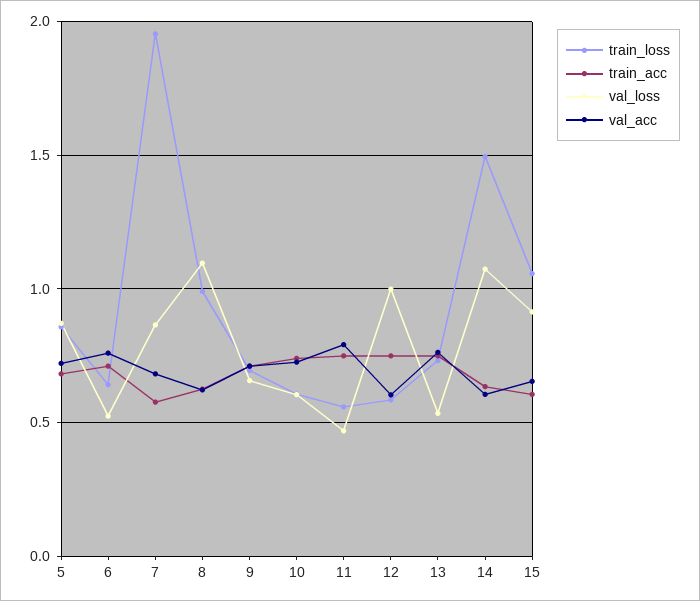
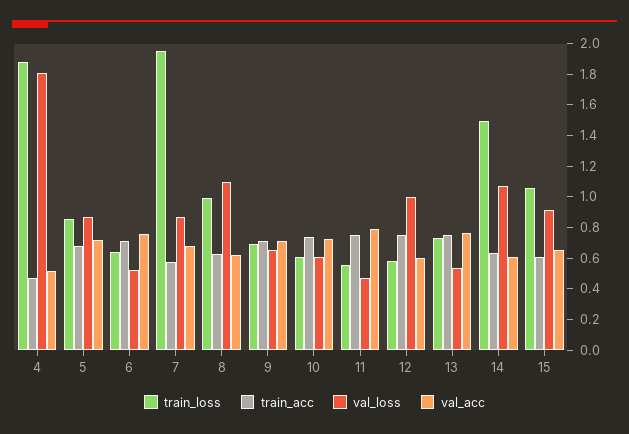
train_loss, 4: none -> 1.9
train_acc, 4: none -> 0.5
val_loss, 4: none -> 1.8
val_acc, 4: none -> 0.5

